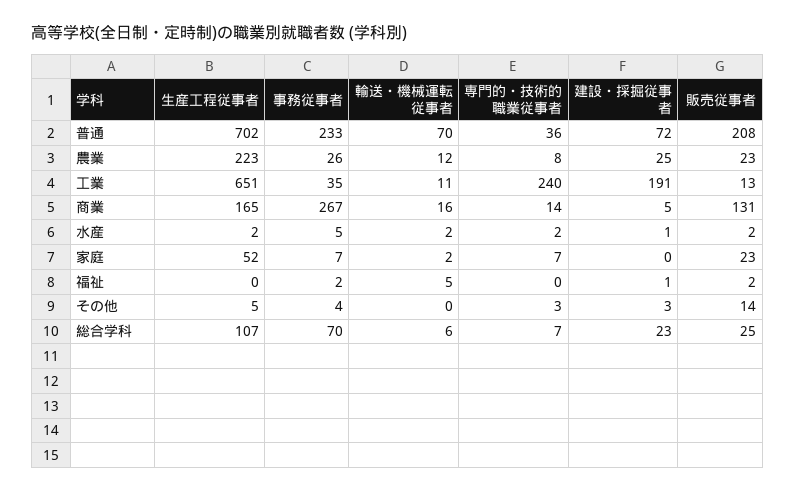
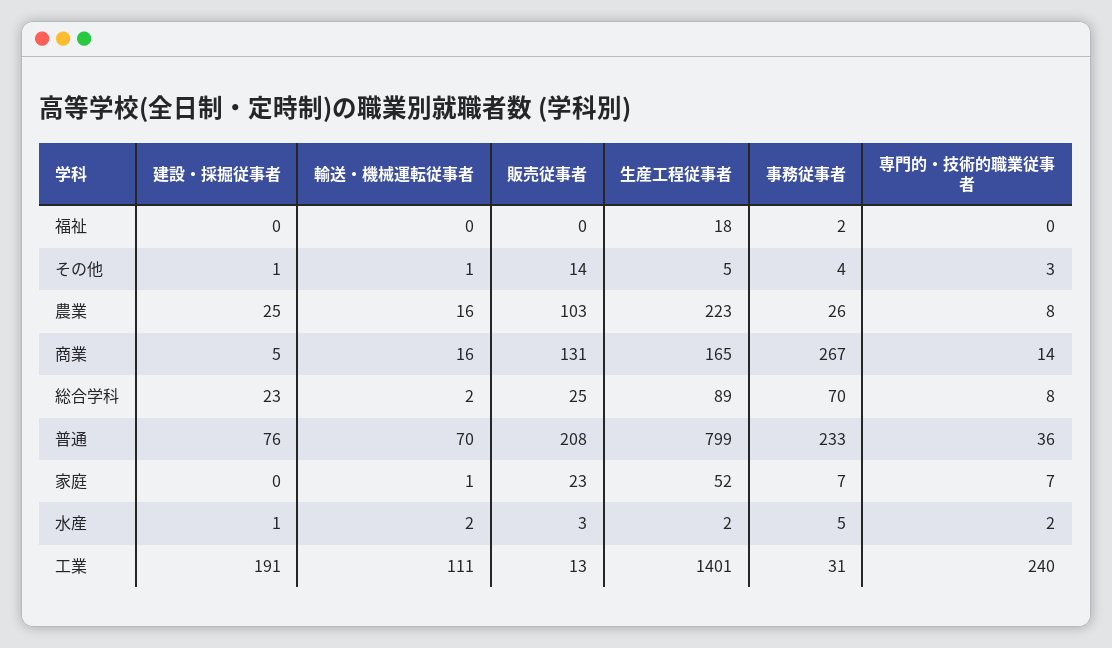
生産工程従事者, 普通: 702 -> 799
建設・採掘従事者, 普通: 72 -> 76
輸送・機械運転従事者, 農業: 12 -> 16
販売従事者, 農業: 23 -> 103
生産工程従事者, 工業: 651 -> 1401
事務従事者, 工業: 35 -> 31
輸送・機械運転従事者, 工業: 11 -> 111
販売従事者, 水産: 2 -> 3
輸送・機械運転従事者, 家庭: 2 -> 1
生産工程従事者, 福祉: 0 -> 18
輸送・機械運転従事者, 福祉: 5 -> 0
建設・採掘従事者, 福祉: 1 -> 0
販売従事者, 福祉: 2 -> 0
輸送・機械運転従事者, その他: 0 -> 1
建設・採掘従事者, その他: 3 -> 1
生産工程従事者, 総合学科: 107 -> 89
輸送・機械運転従事者, 総合学科: 6 -> 2
専門的・技術的職業従事者, 総合学科: 7 -> 8

